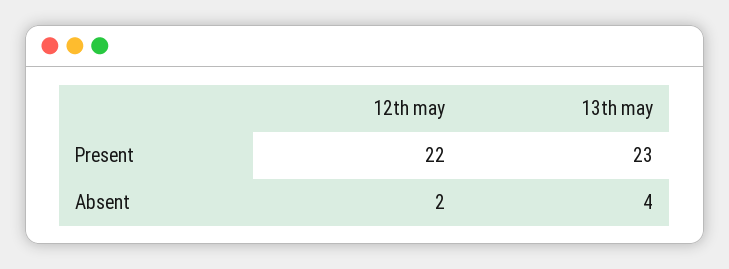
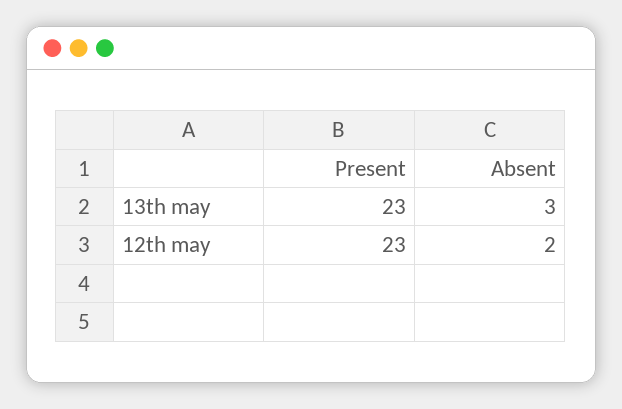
12th may, Present: 22 -> 23
13th may, Absent: 4 -> 3

